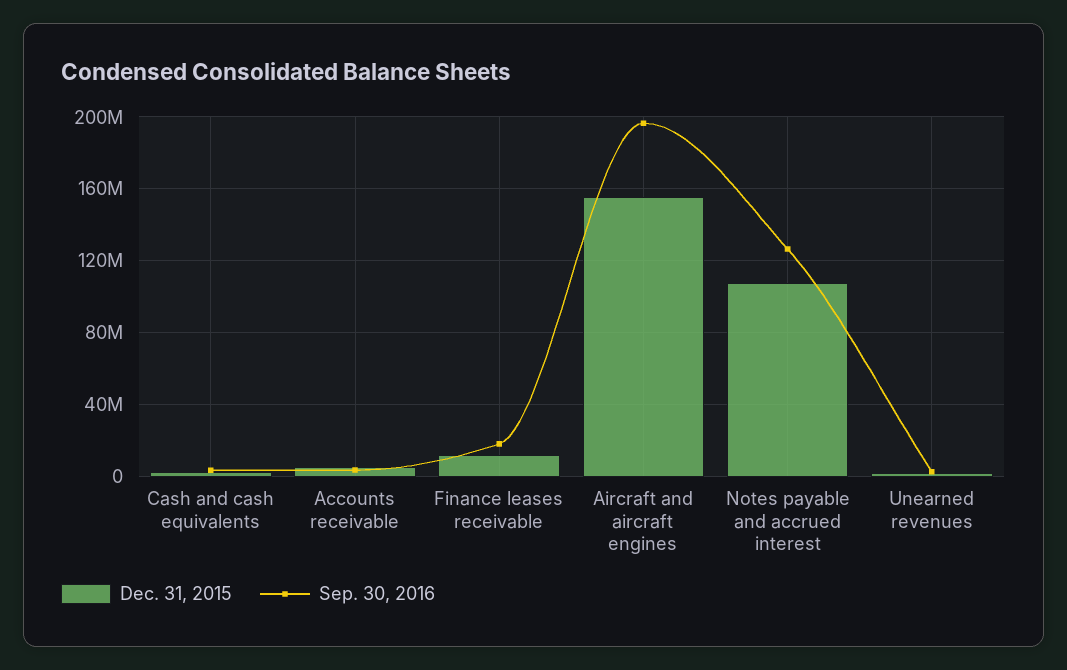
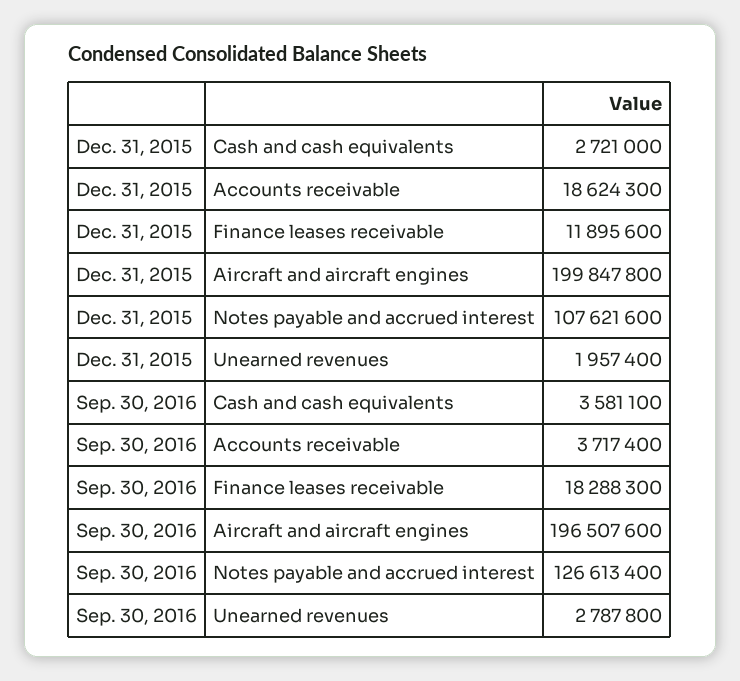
Dec. 31, 2015, Accounts receivable: 5000000 -> 18624300
Dec. 31, 2015, Aircraft and aircraft engines: 155000000 -> 199847800

